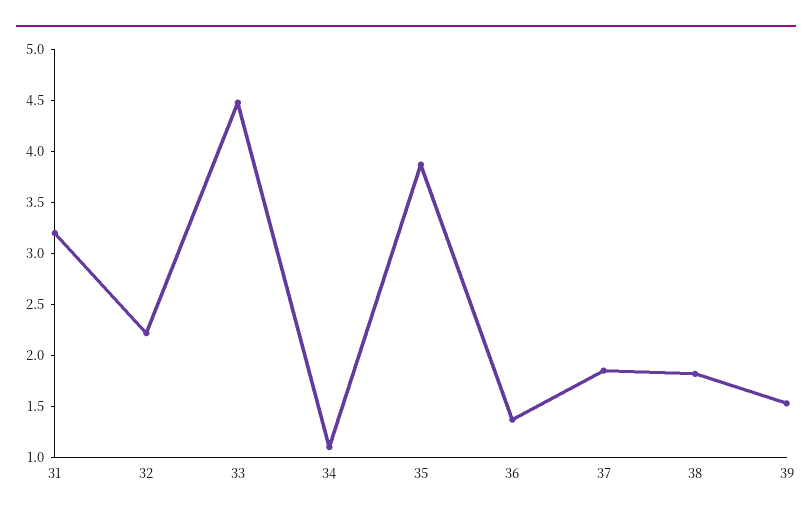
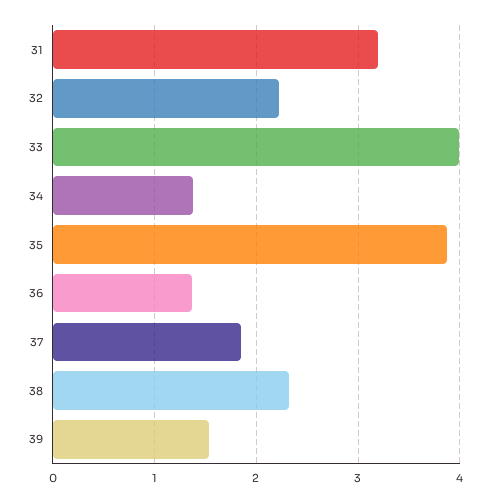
33: 4.5 -> 4
34: 1.1 -> 1.4
38: 1.8 -> 2.3

